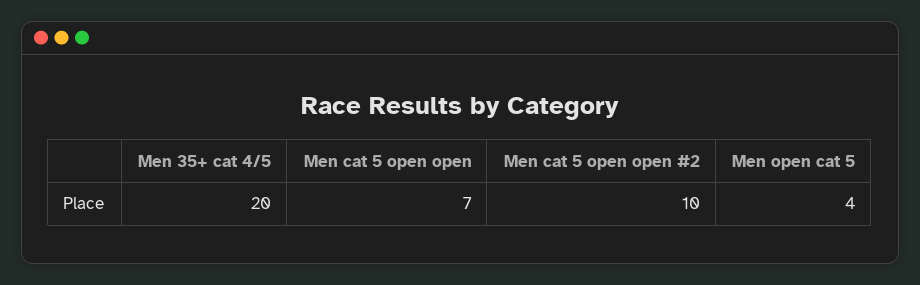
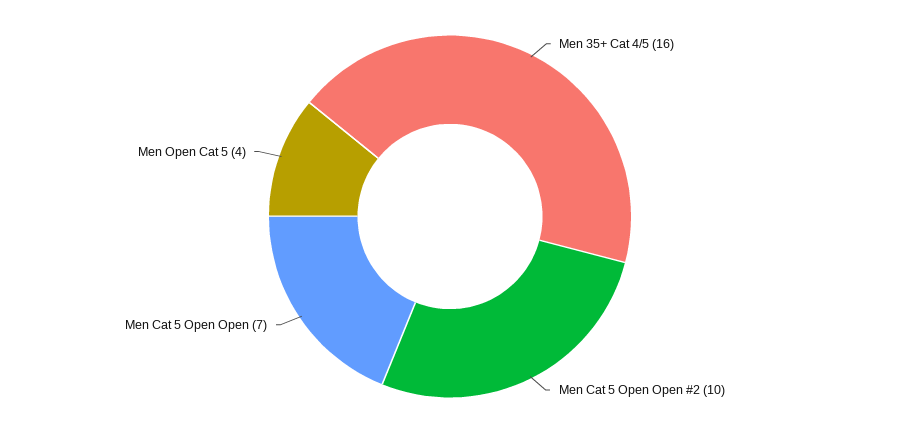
Men 35+ cat 4/5: 20 -> 16

